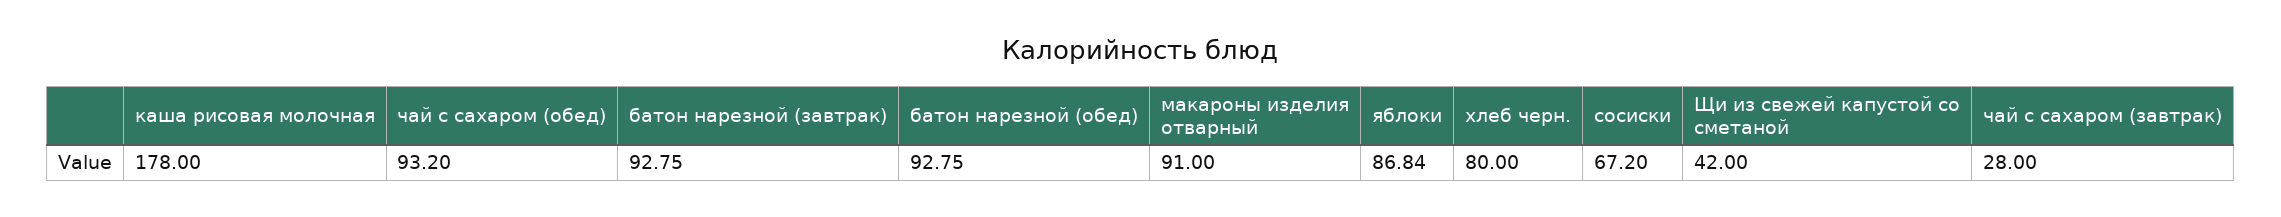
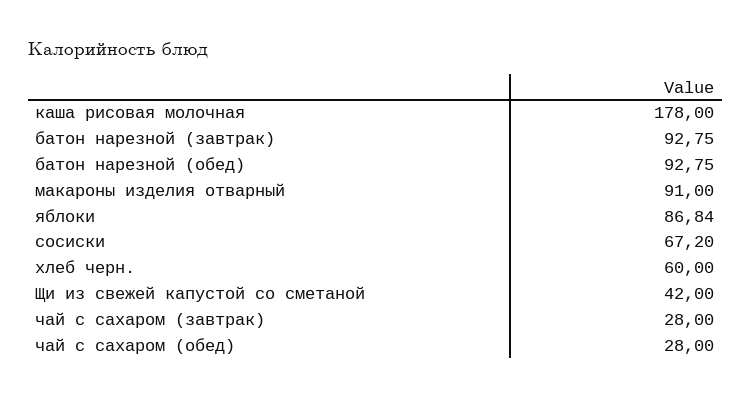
чай с сахаром (обед): 93.2 -> 28
хлеб черн.: 80 -> 60

